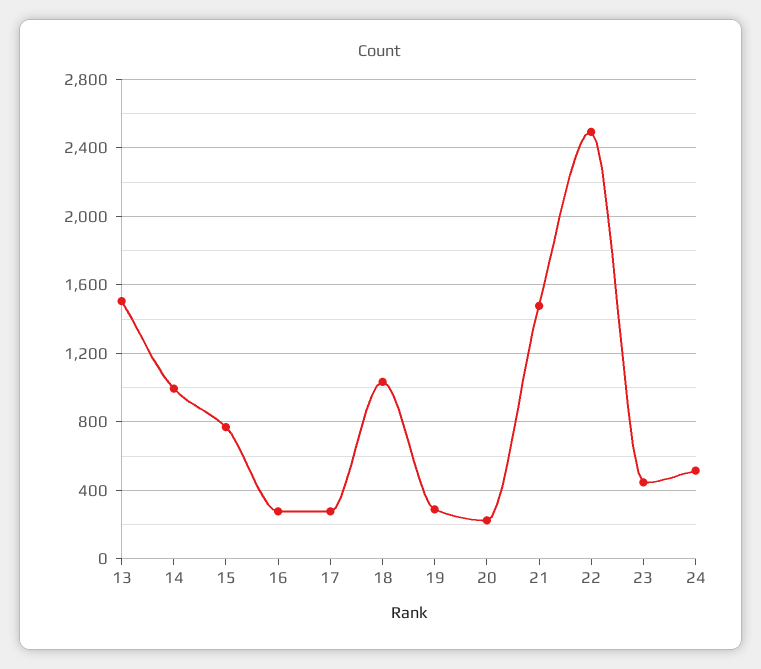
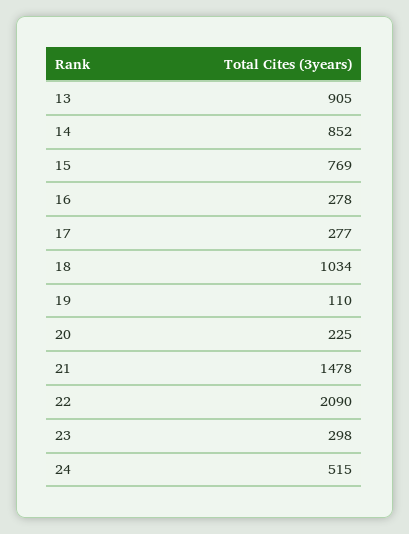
13: 1500 -> 905
14: 1000 -> 852
19: 300 -> 110
22: 2500 -> 2090
23: 450 -> 298

